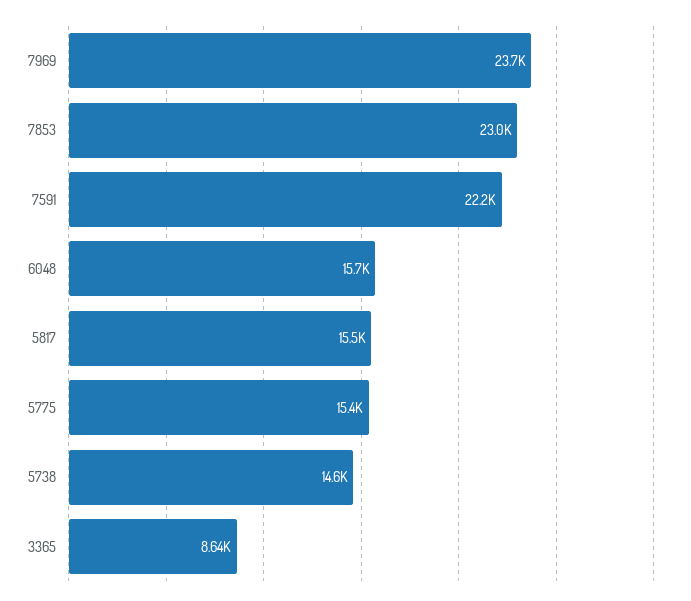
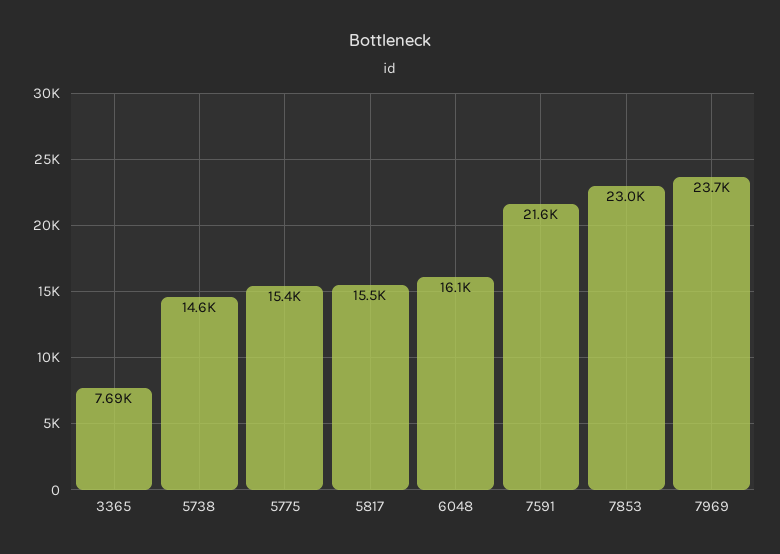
7591: 22200 -> 21600
6048: 15700 -> 16100
3365: 8640 -> 7690

